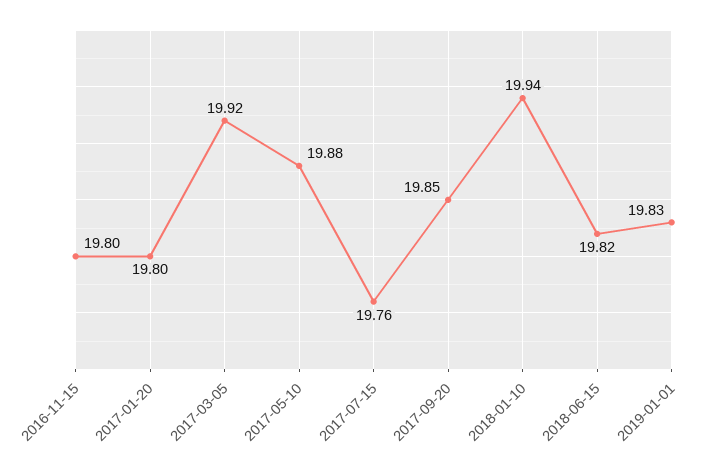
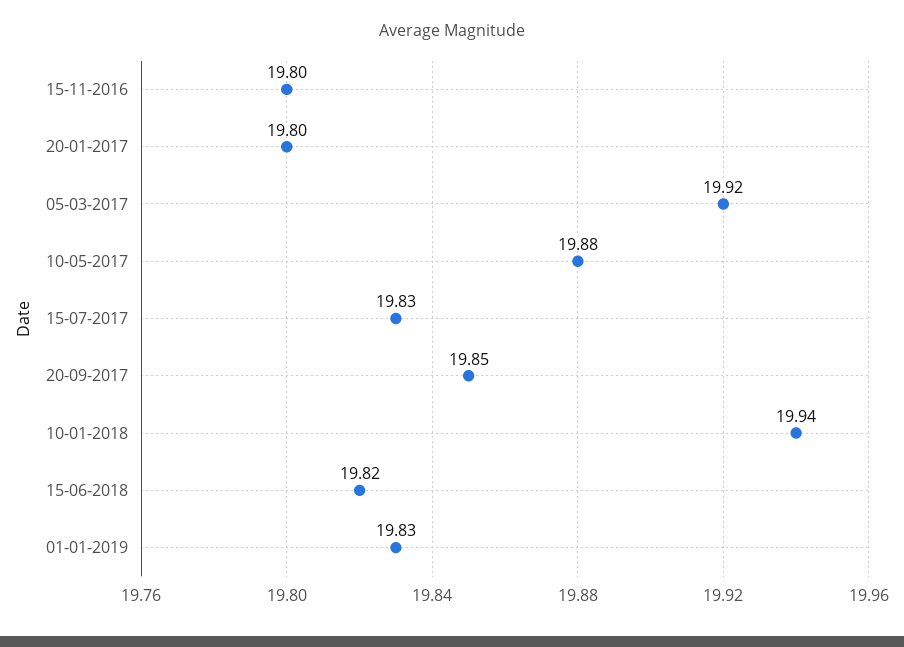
2017-07-15: 19.76 -> 19.83

